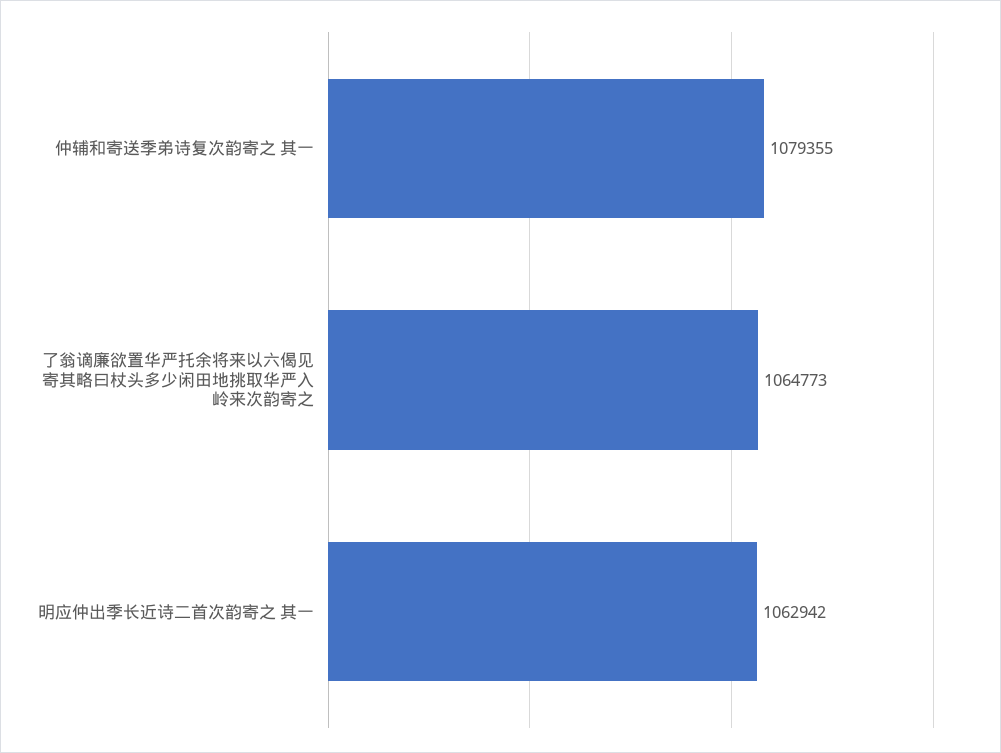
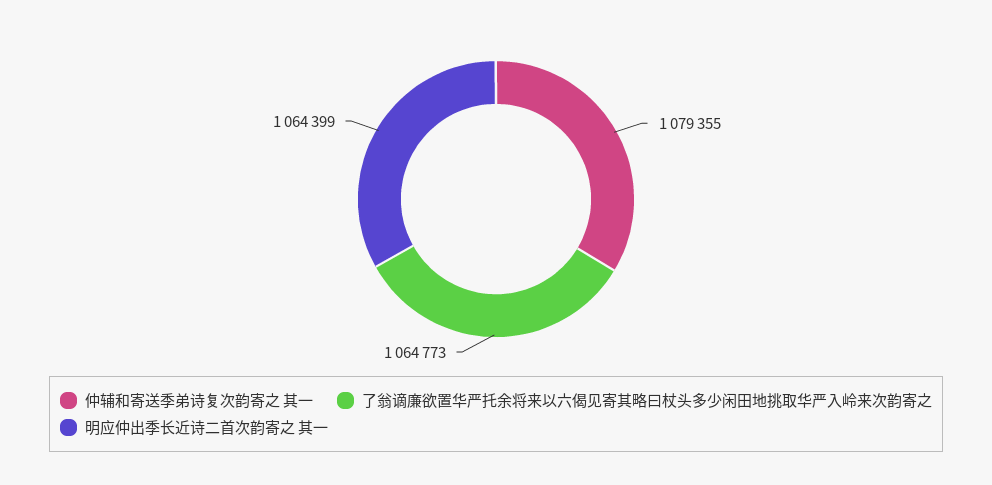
明应仲出季长近诗二首次韵寄之 其一: 1062942 -> 1064399

